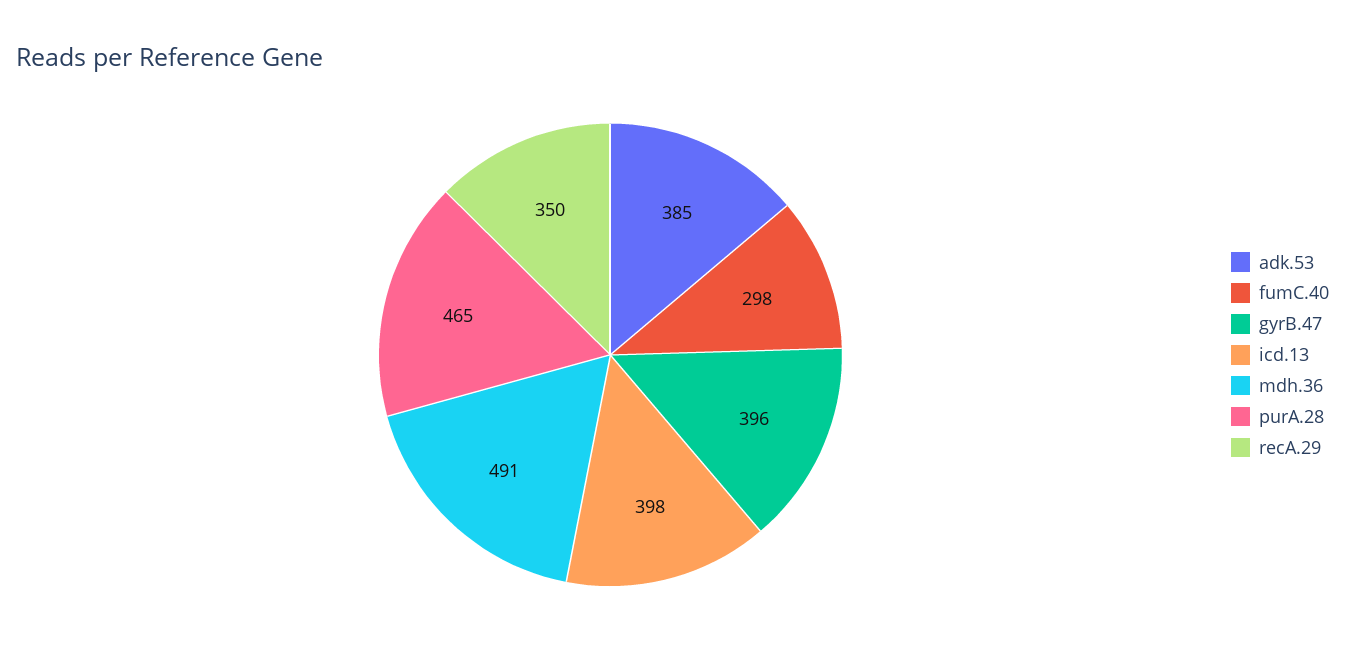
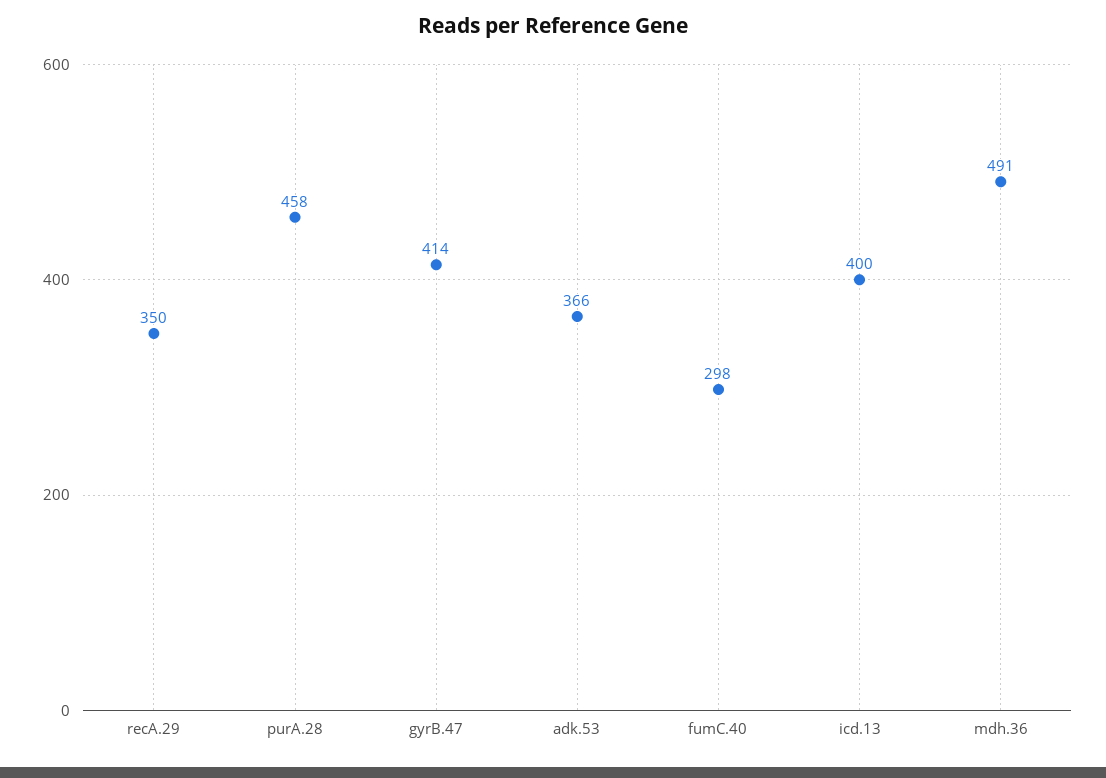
adk.53: 385 -> 366
gyrB.47: 396 -> 414
icd.13: 398 -> 400
purA.28: 465 -> 458

